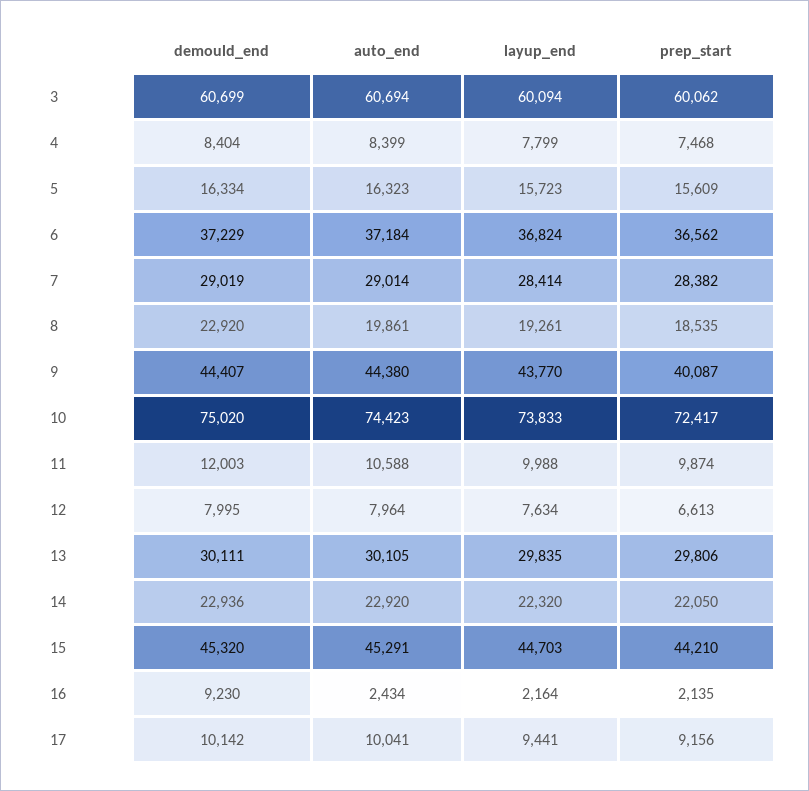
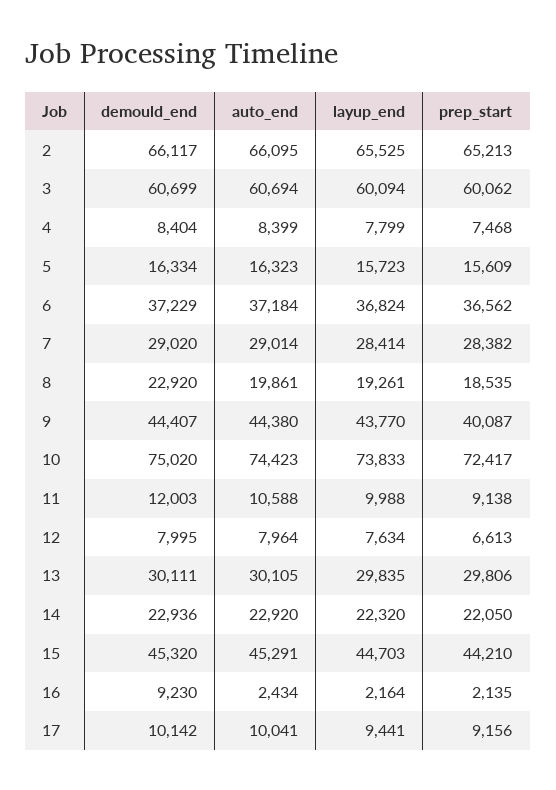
demould_end, 7: 29019 -> 29020
prep_start, 11: 9874 -> 9138
demould_end, 2: none -> 66117
auto_end, 2: none -> 66095
layup_end, 2: none -> 65525
prep_start, 2: none -> 65213

